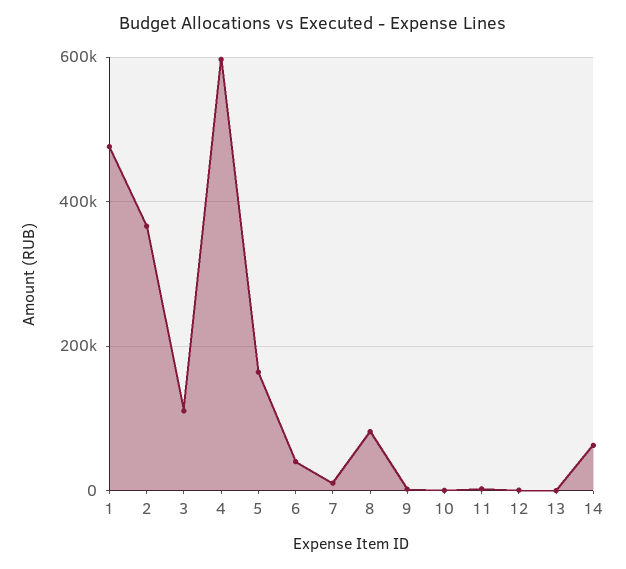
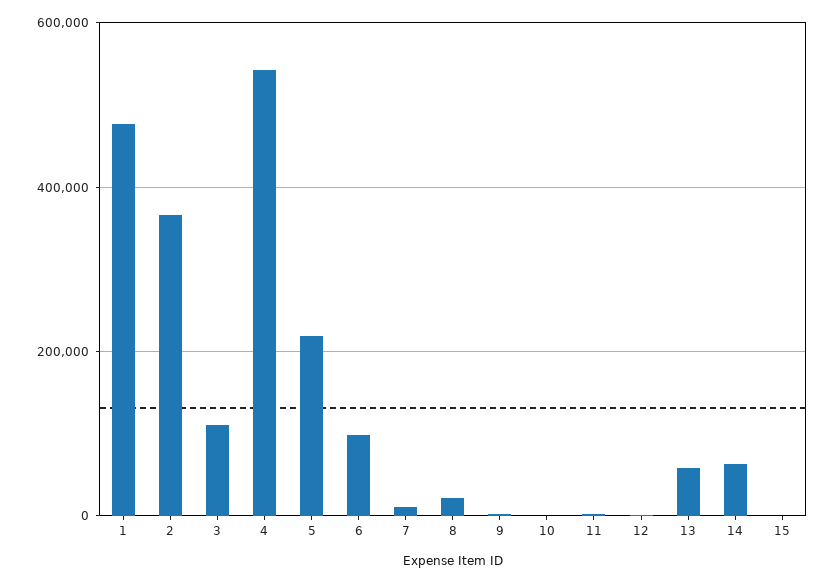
4: 600000 -> 540000
5: 160000 -> 220000
6: 40000 -> 100000
8: 80000 -> 20000
13: 0 -> 60000
15: none -> 0

